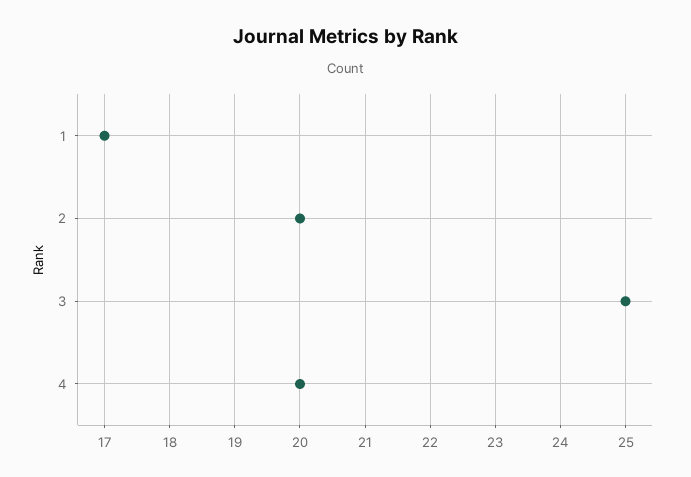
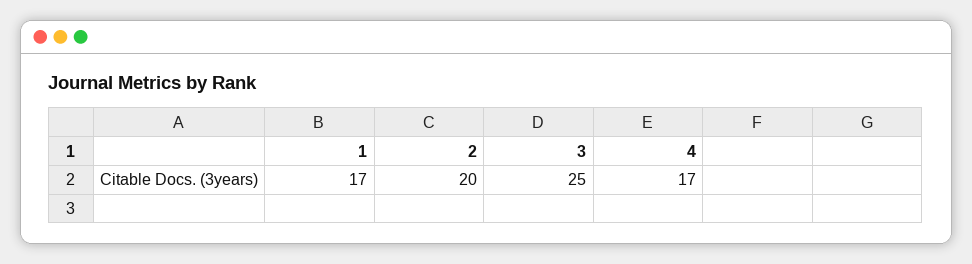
4: 20 -> 17

